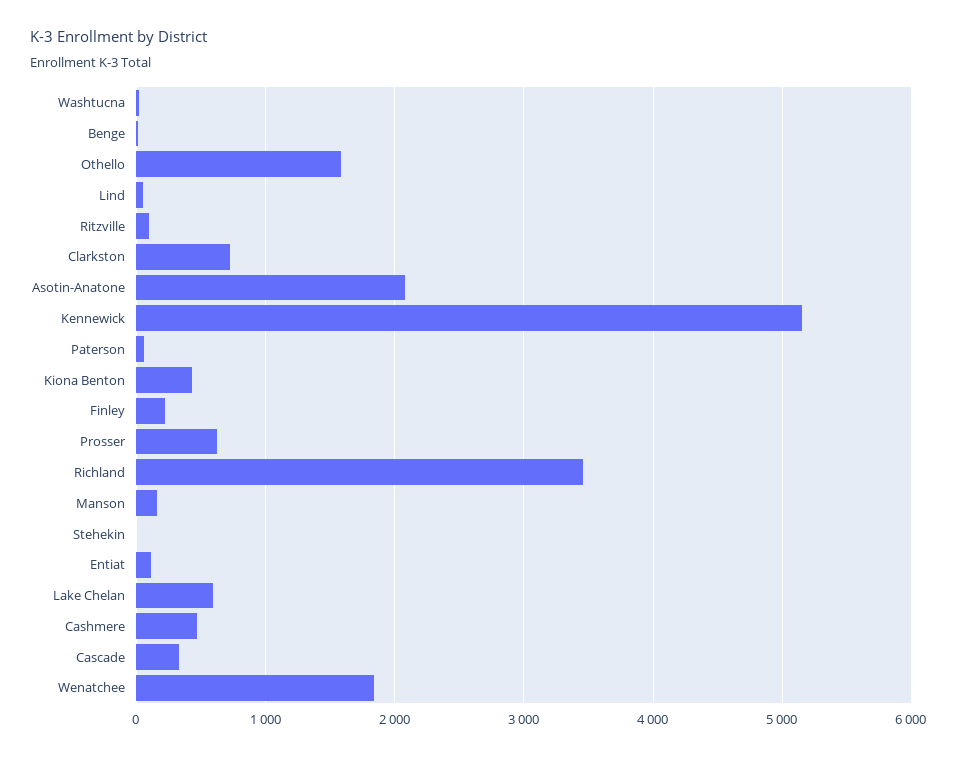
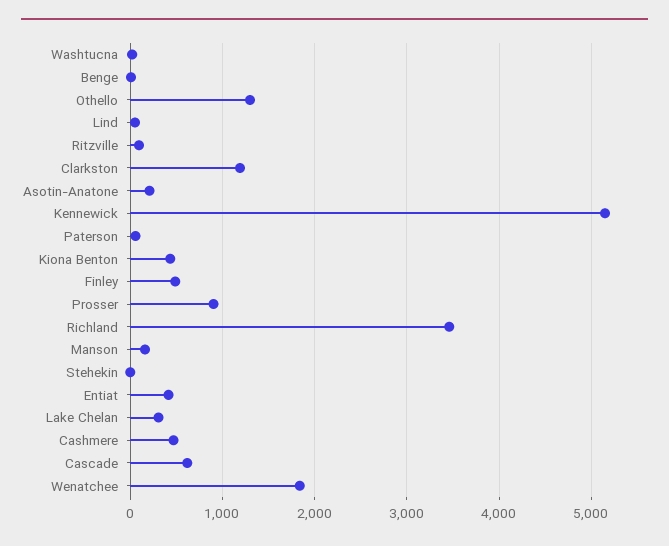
Othello: 1600 -> 1300
Clarkston: 700 -> 1200
Asotin-Anatone: 2100 -> 200
Finley: 200 -> 500
Prosser: 600 -> 900
Entiat: 100 -> 400
Lake Chelan: 600 -> 300
Cascade: 300 -> 600

